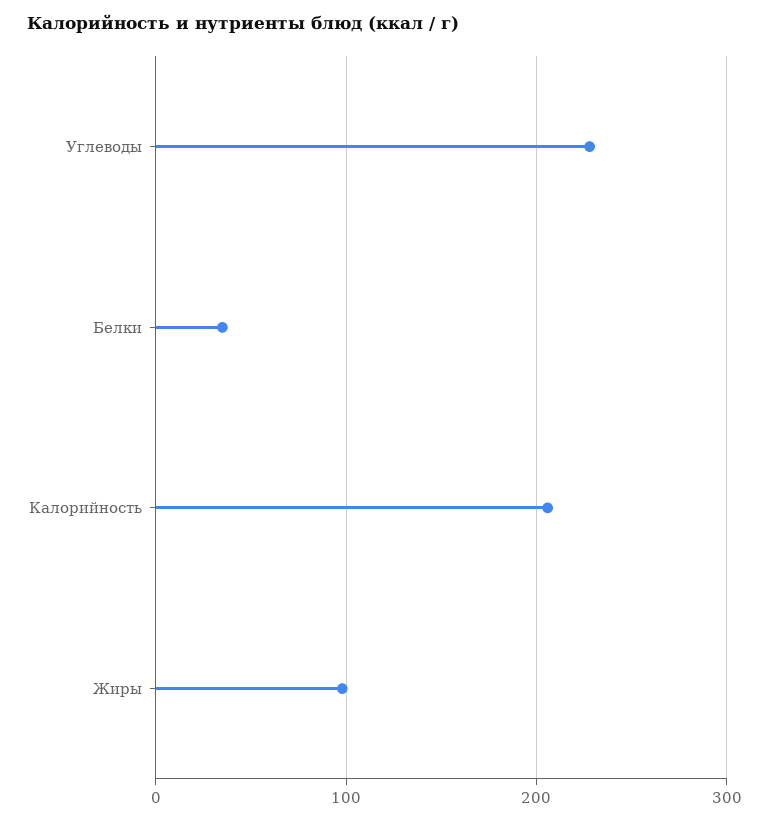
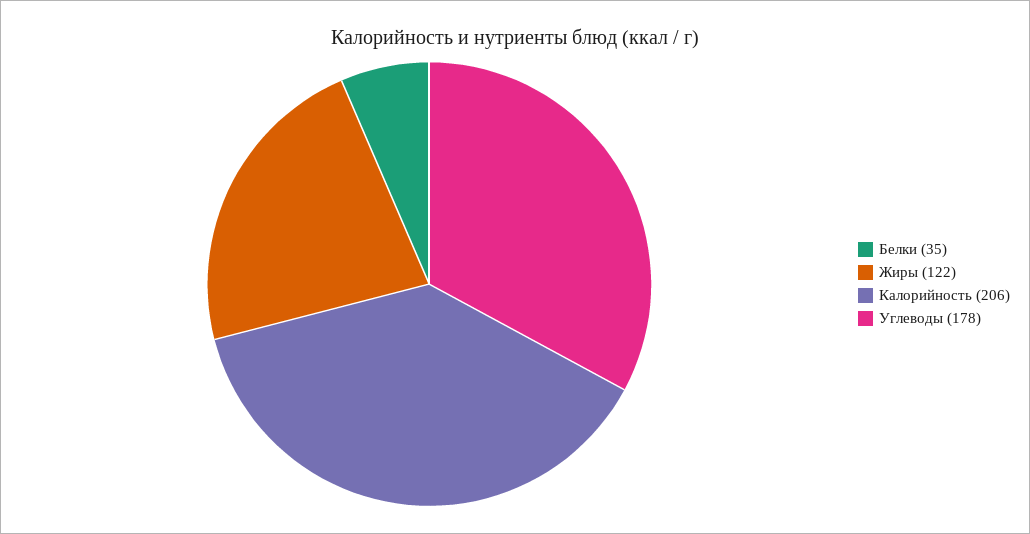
Углеводы: 230 -> 178
Жиры: 100 -> 122

